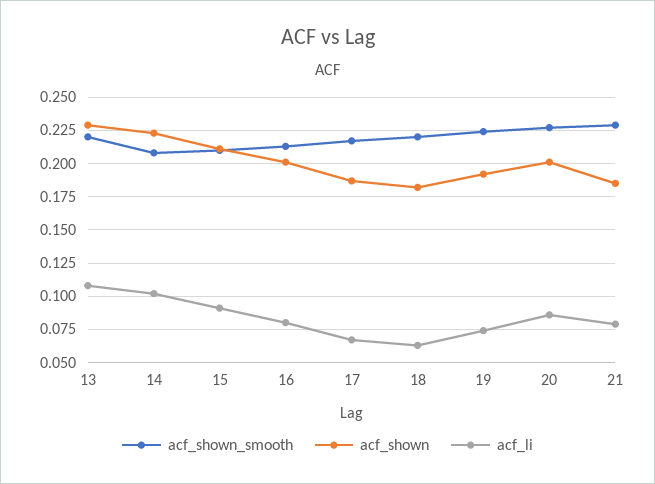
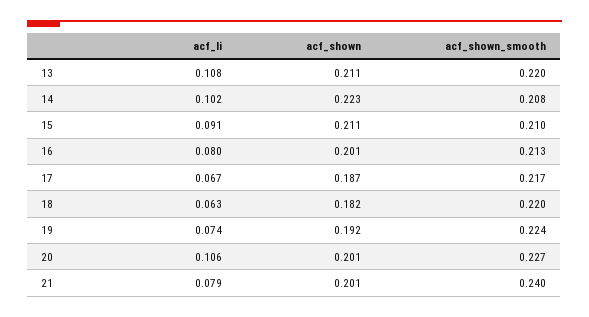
acf_shown, 13: 0.23 -> 0.211
acf_li, 20: 0.085 -> 0.106
acf_shown_smooth, 21: 0.23 -> 0.24
acf_shown, 21: 0.185 -> 0.201

